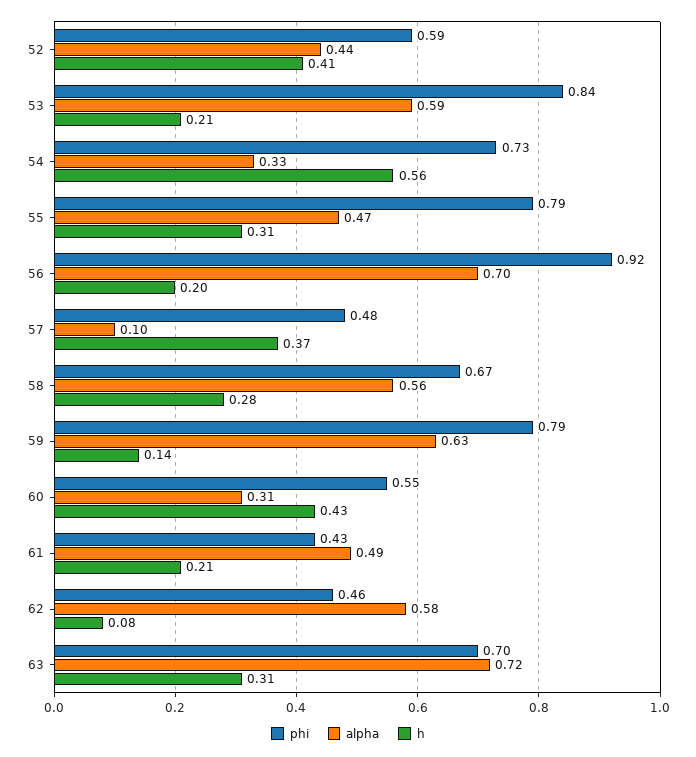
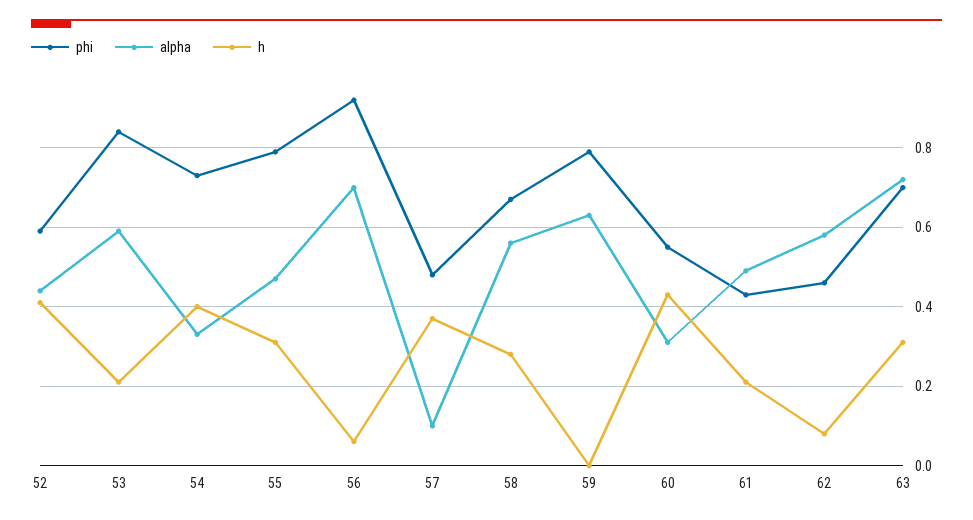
h, 54: 0.56 -> 0.4
h, 56: 0.2 -> 0.05
h, 59: 0.14 -> 0

